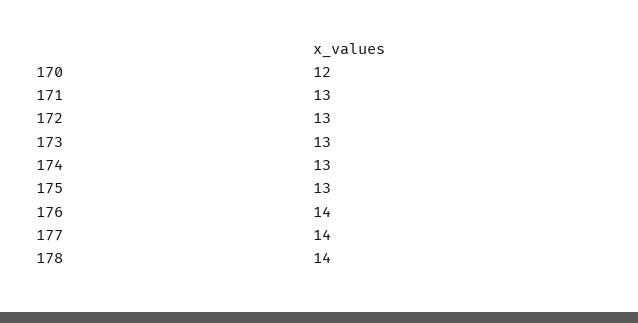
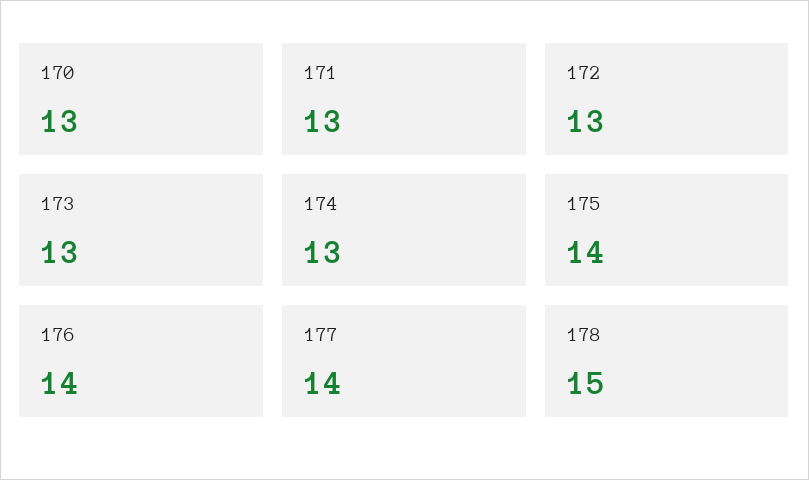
170: 12 -> 13
175: 13 -> 14
178: 14 -> 15

